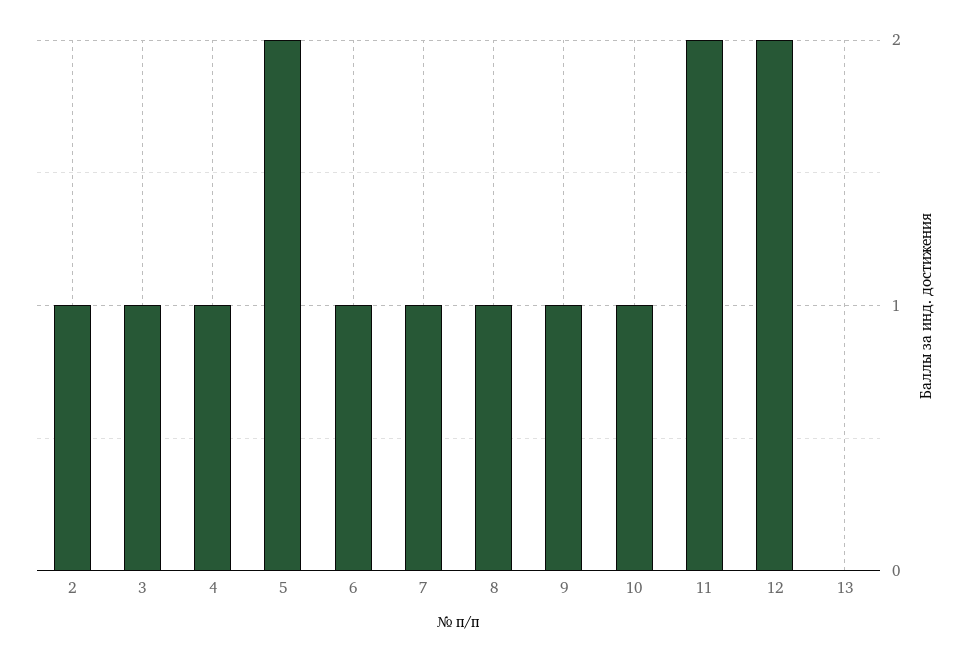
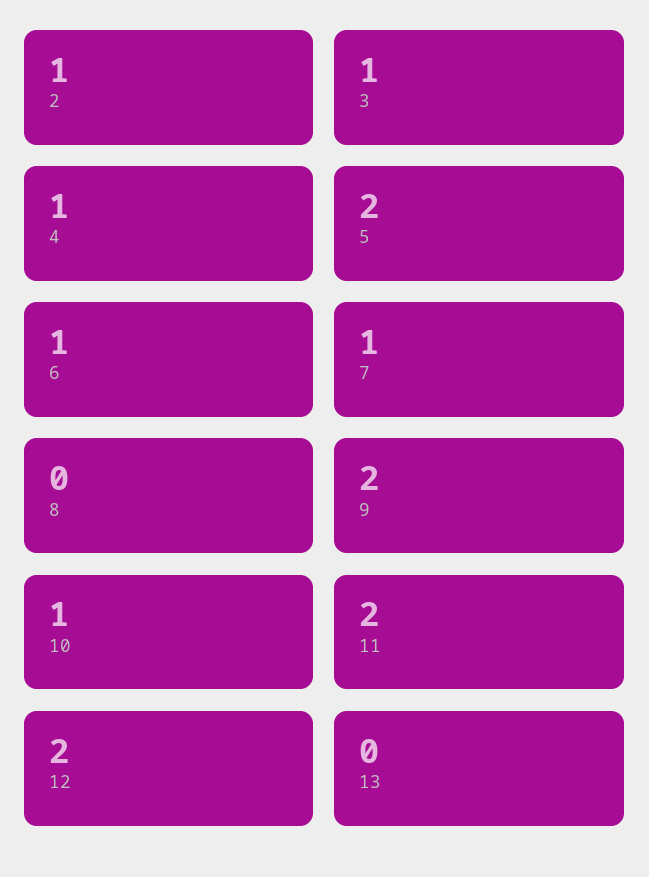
8: 1 -> 0
9: 1 -> 2

